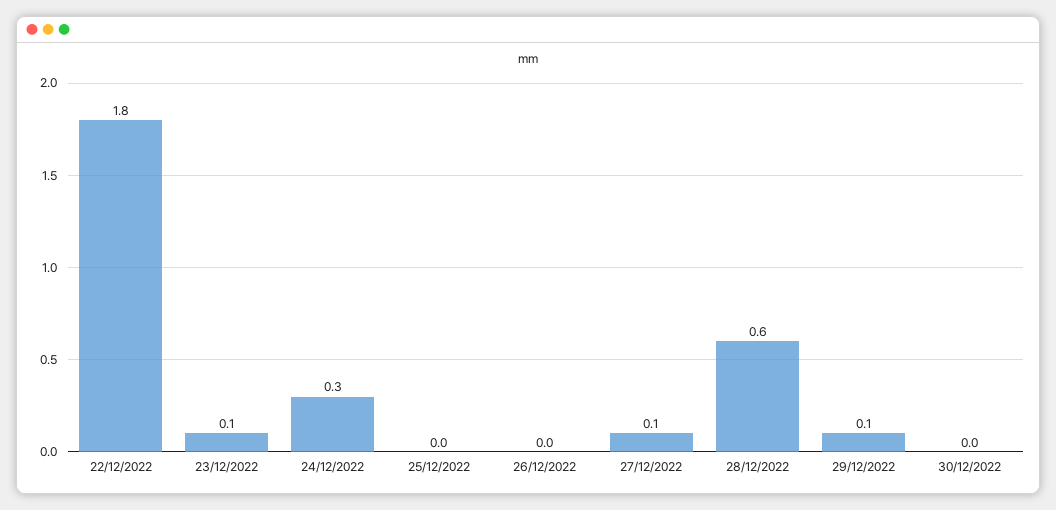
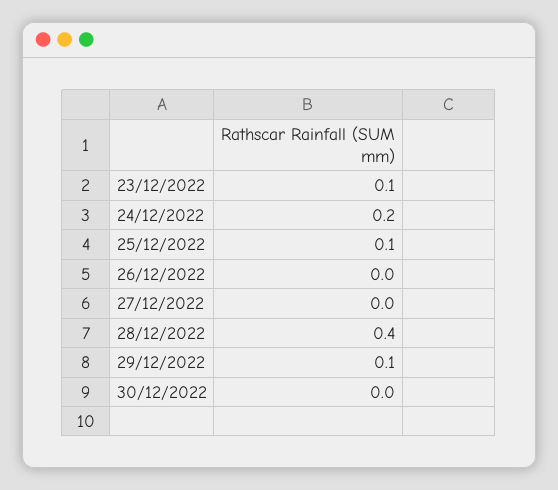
22/12/2022: 1.8 -> none
24/12/2022: 0.3 -> 0.2
25/12/2022: 0 -> 0.1
27/12/2022: 0.1 -> 0
28/12/2022: 0.6 -> 0.4

